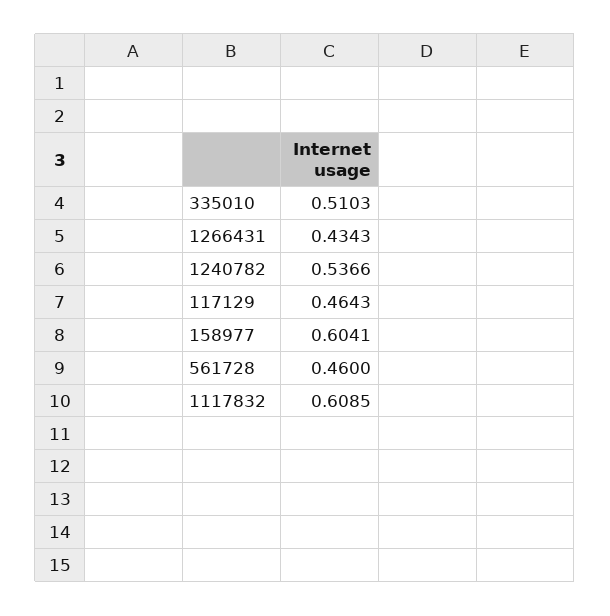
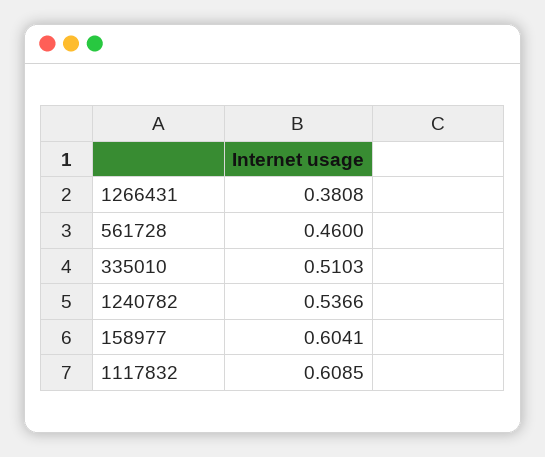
1266431: 0.4343 -> 0.3808
117129: 0.4643 -> none

